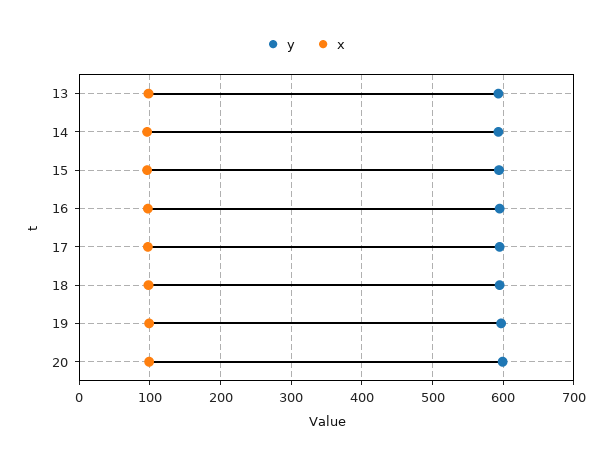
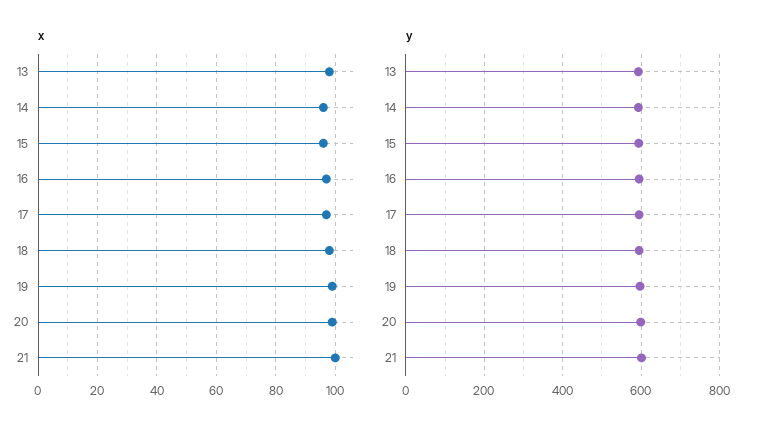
x, 21: none -> 100
y, 21: none -> 600

